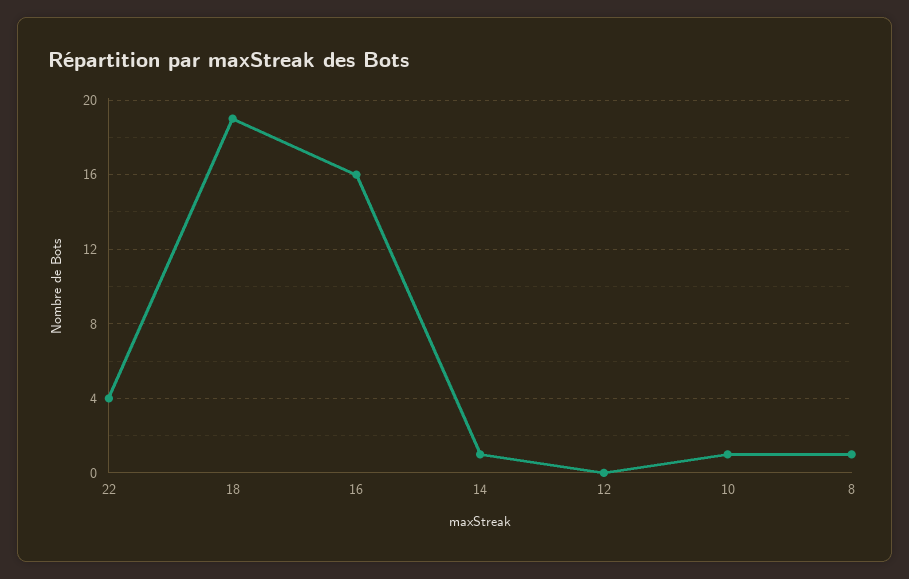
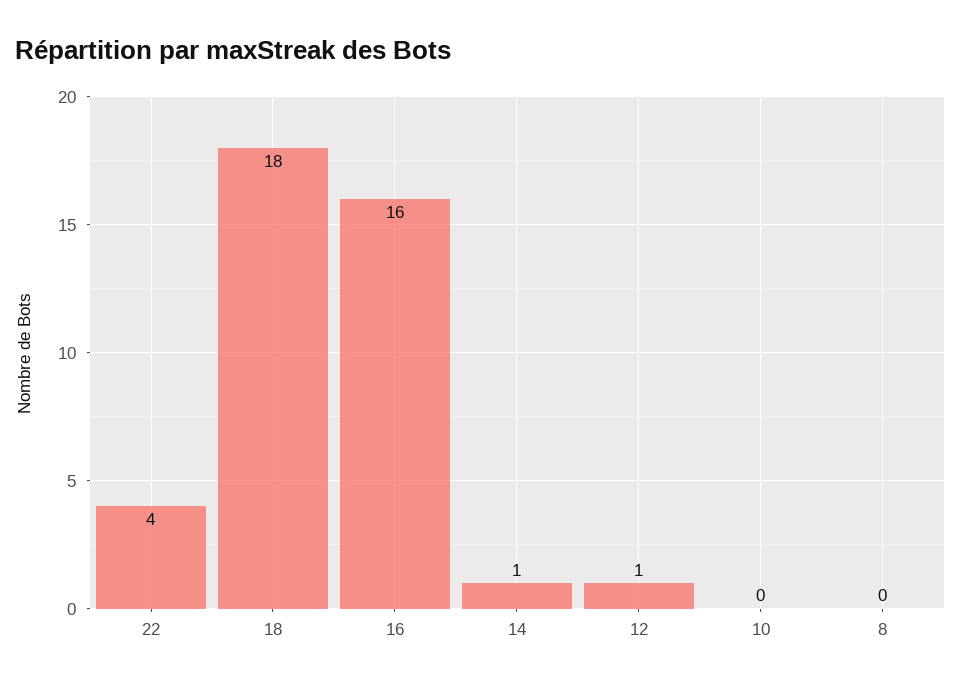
18: 19 -> 18
12: 0 -> 1
10: 1 -> 0
8: 1 -> 0

